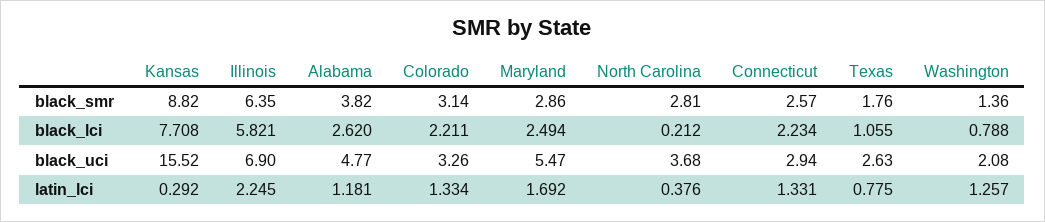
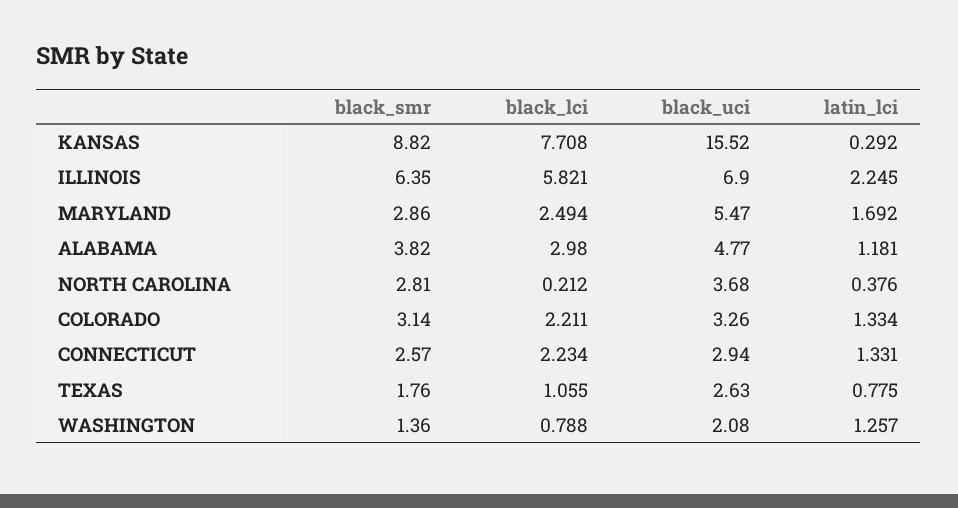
Alabama, black_lci: 2.62 -> 2.98

